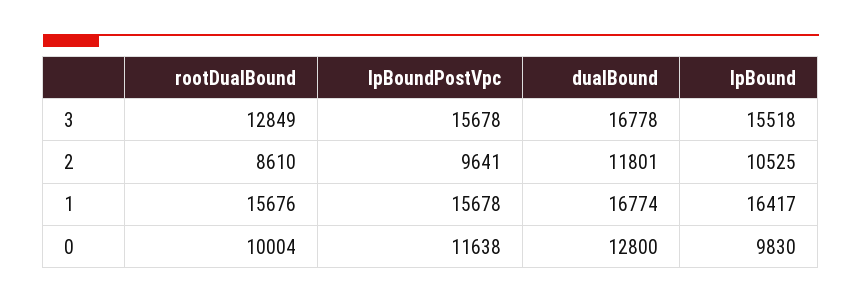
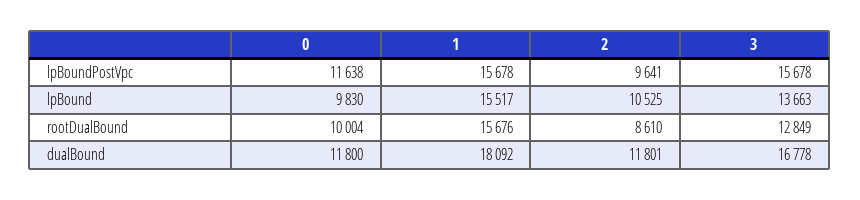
lpBound, 3: 15518 -> 13663
dualBound, 1: 16774 -> 18092
lpBound, 1: 16417 -> 15517
dualBound, 0: 12800 -> 11800

